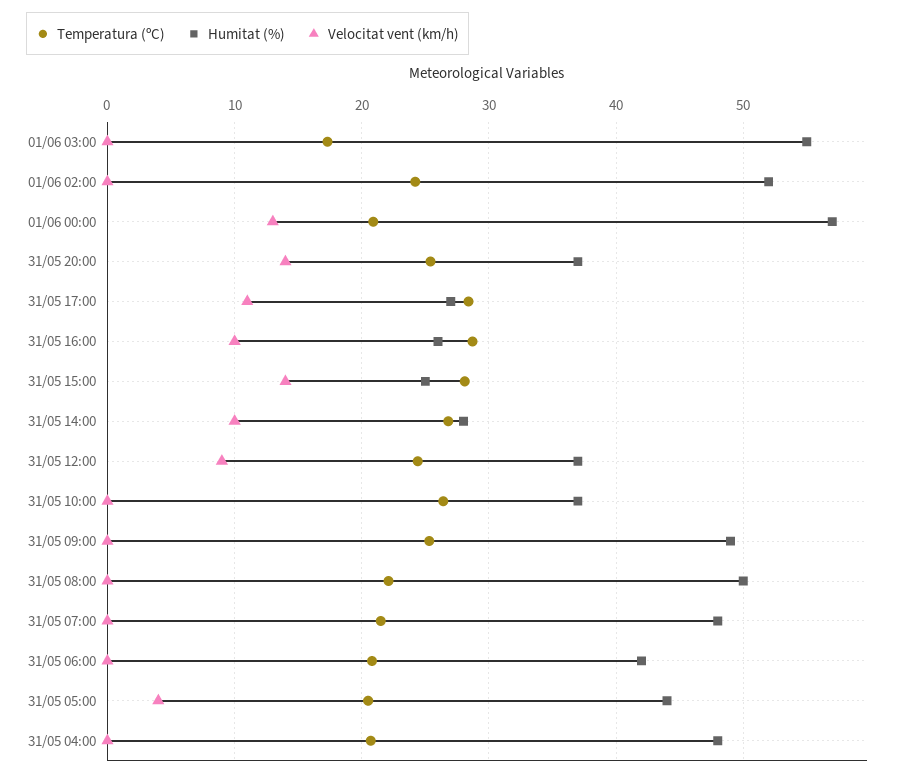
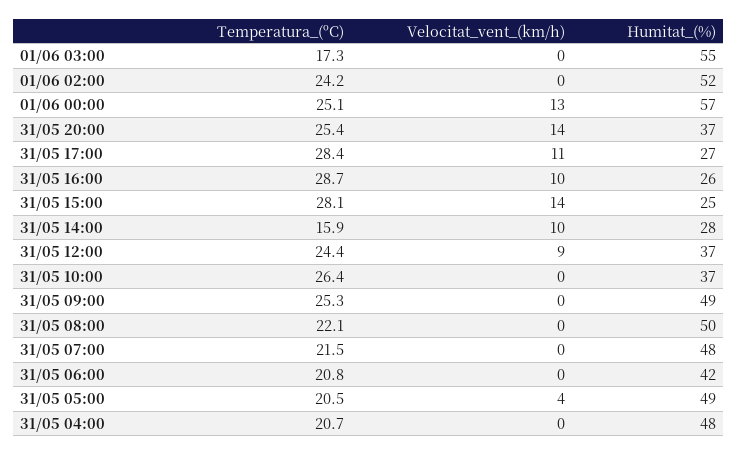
Temperatura (ºC), 01/06 00:00: 21 -> 25.1
Temperatura (ºC), 31/05 14:00: 27 -> 15.9
Humitat (%), 31/05 05:00: 44 -> 49

